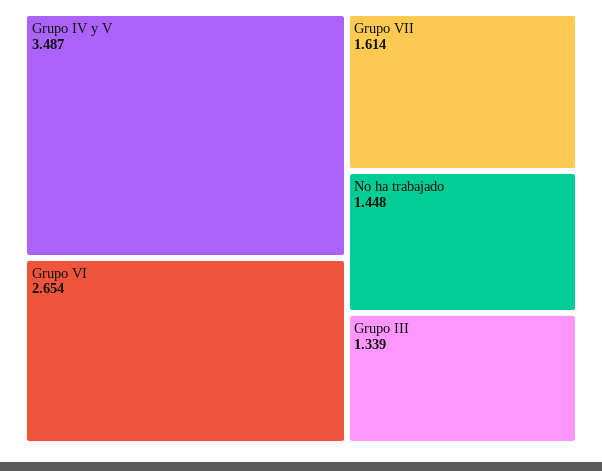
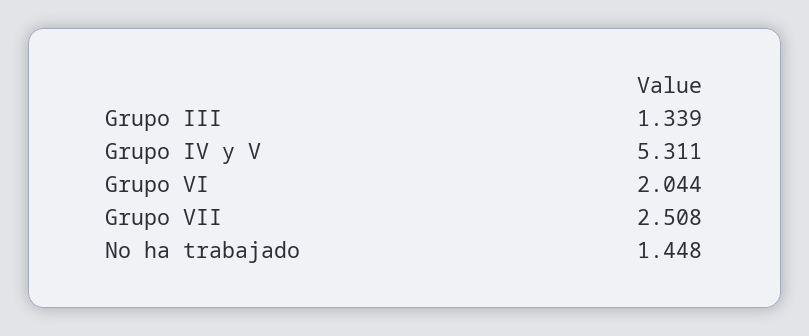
Grupo IV y V: 3.487 -> 5.311
Grupo VI: 2.654 -> 2.044
Grupo VII: 1.614 -> 2.508

